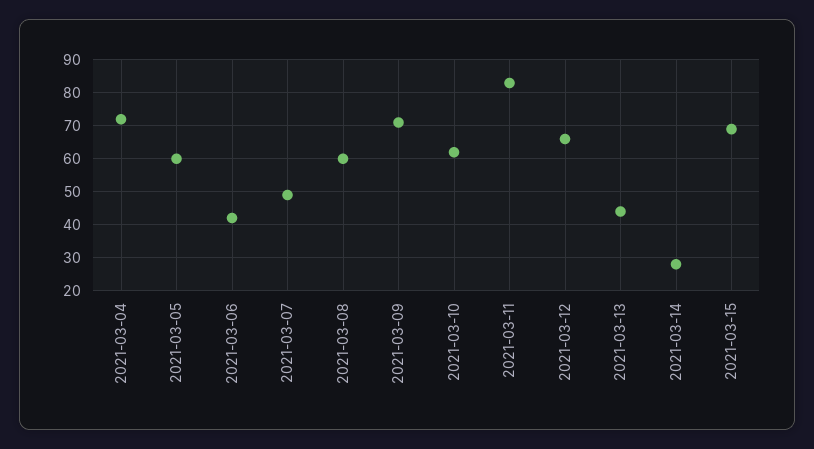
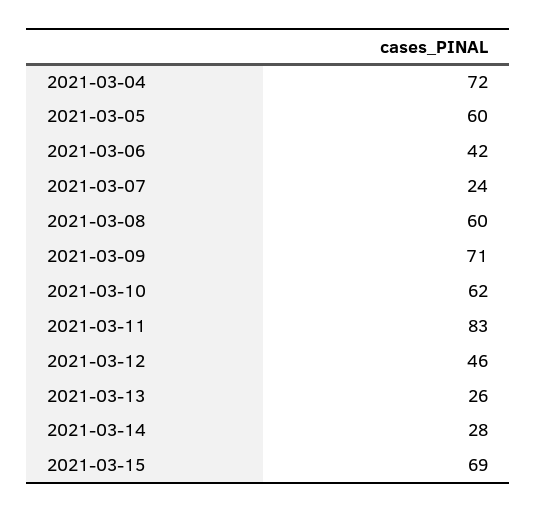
2021-03-07: 50 -> 24
2021-03-12: 65 -> 46
2021-03-13: 45 -> 26

